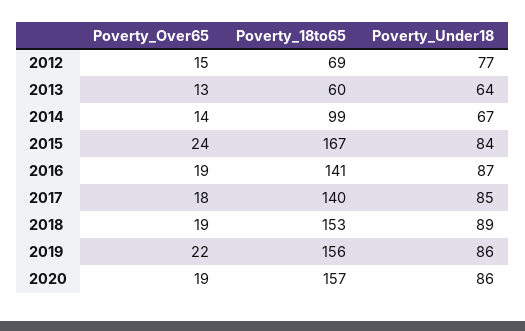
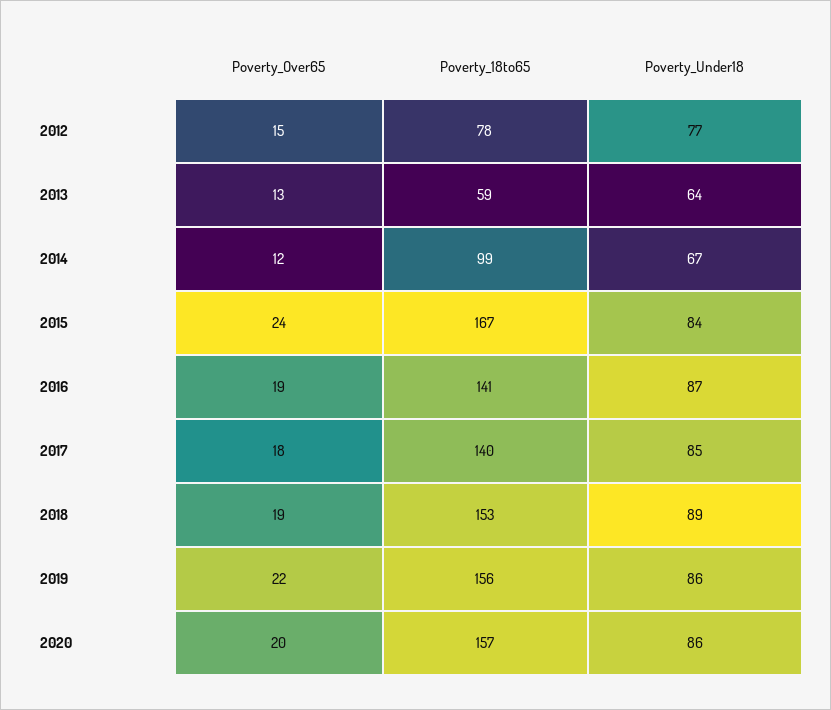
Poverty_18to65, 2012: 69 -> 78
Poverty_18to65, 2013: 60 -> 59
Poverty_Over65, 2014: 14 -> 12
Poverty_Over65, 2020: 19 -> 20

